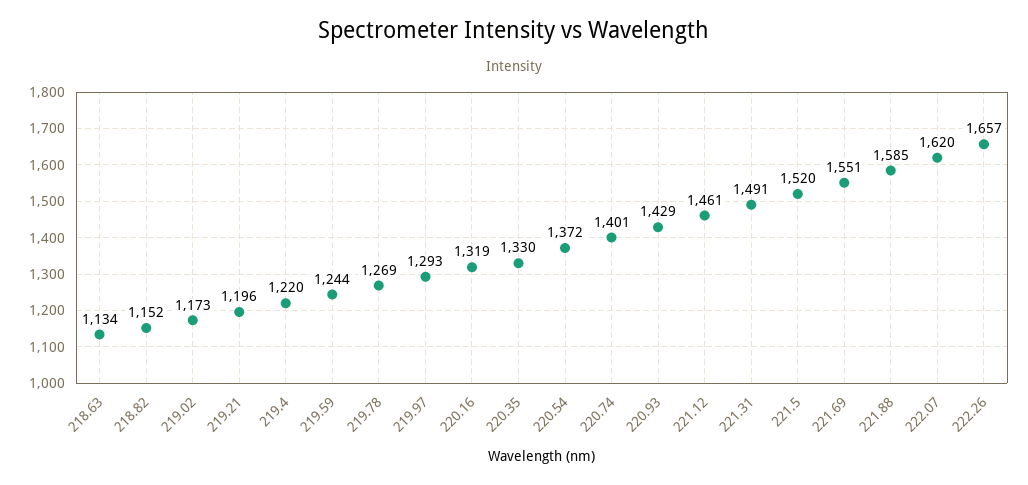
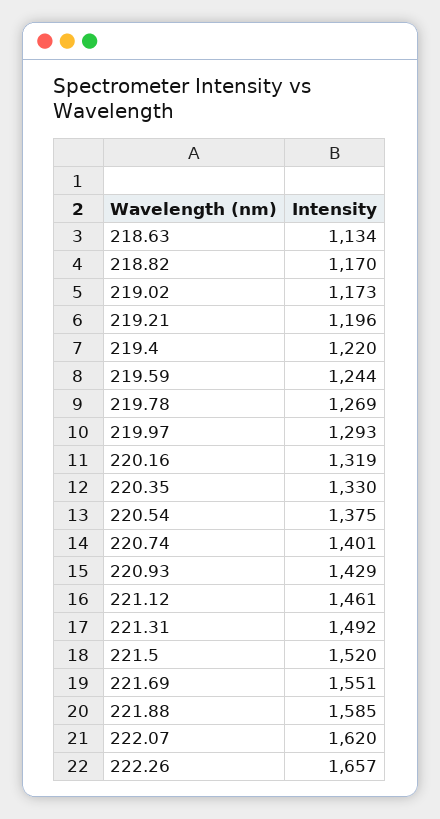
218.82: 1152 -> 1170
220.54: 1372 -> 1375
221.31: 1491 -> 1492

